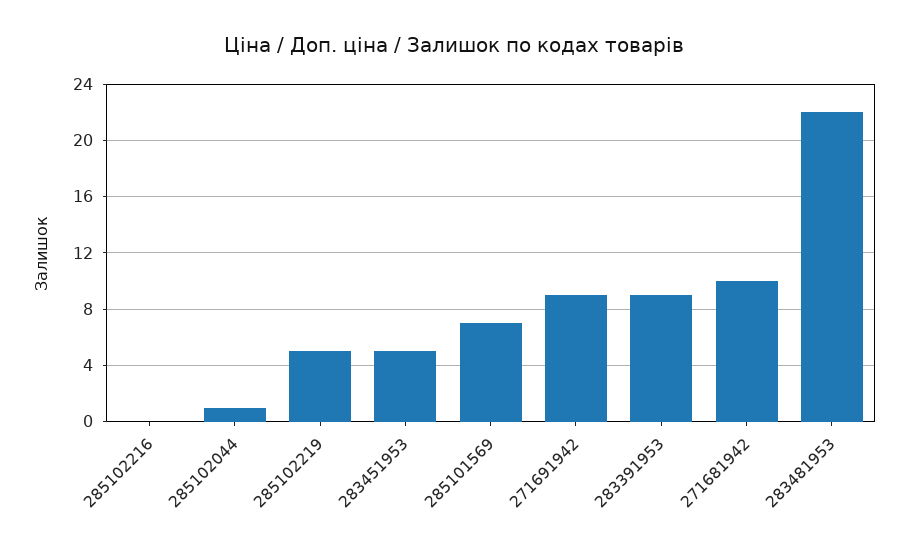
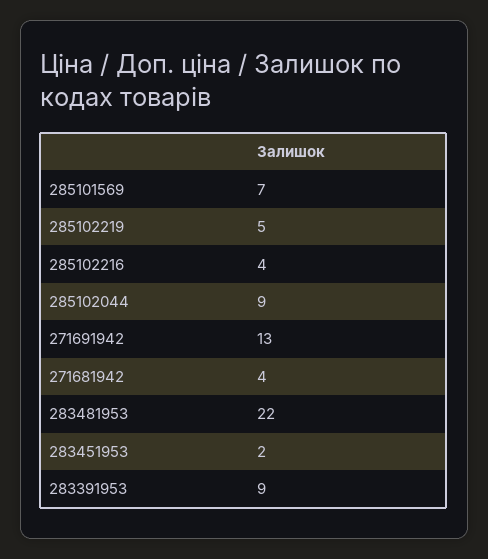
285102216: 0 -> 4
285102044: 1 -> 9
283451953: 5 -> 2
271691942: 9 -> 13
271681942: 10 -> 4

